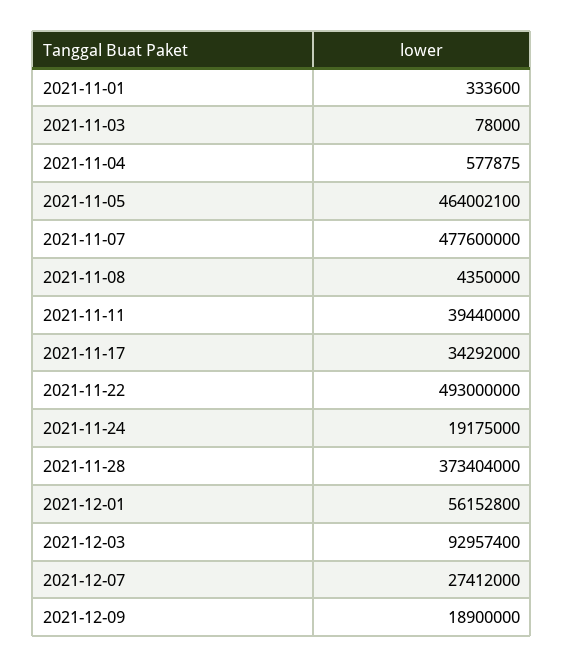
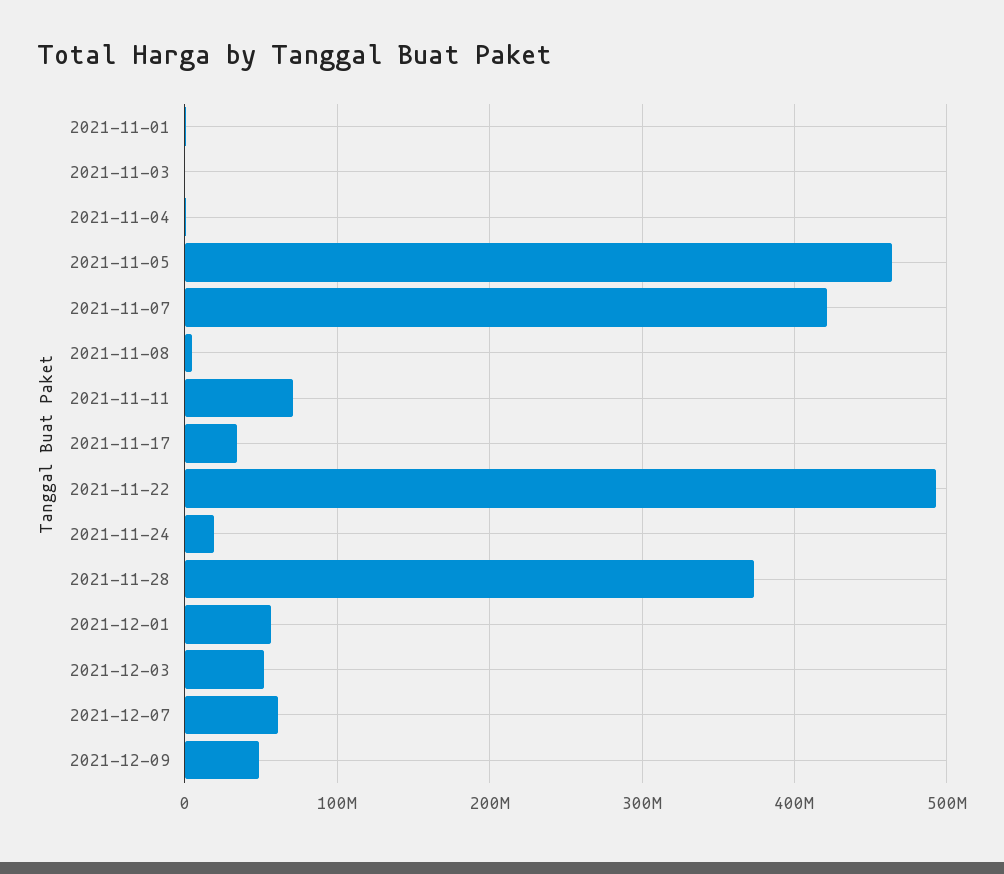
2021-11-07: 477600000 -> 420000000
2021-11-11: 39440000 -> 70000000
2021-12-03: 92957400 -> 50000000
2021-12-07: 27412000 -> 60000000
2021-12-09: 18900000 -> 50000000

